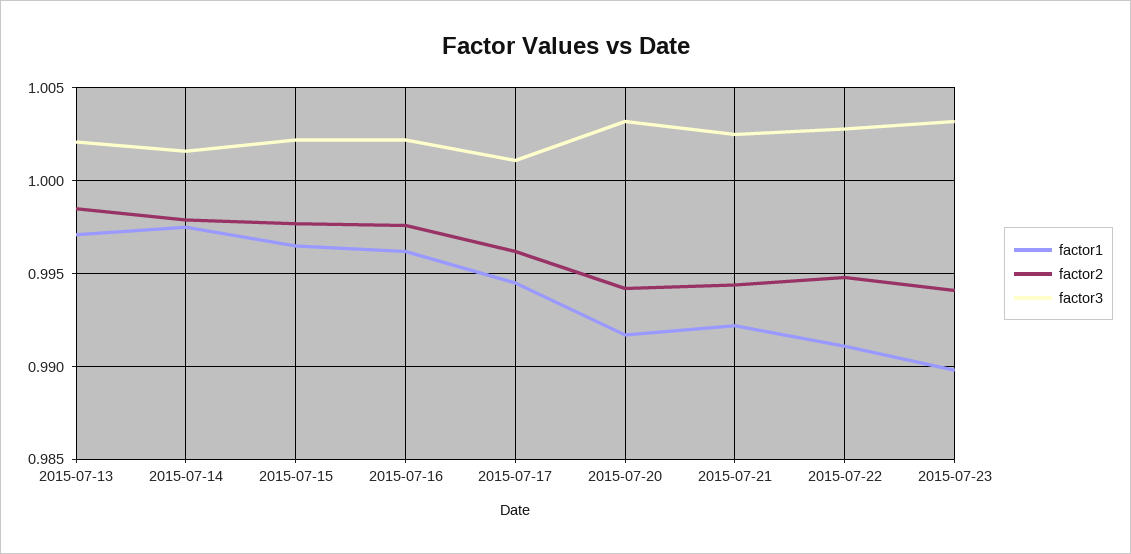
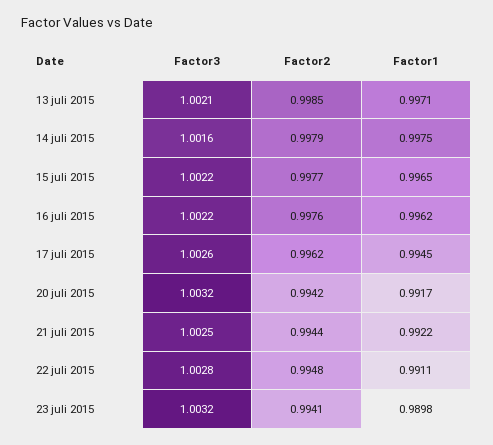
factor3, 2015-07-17: 1.001 -> 1.0026

